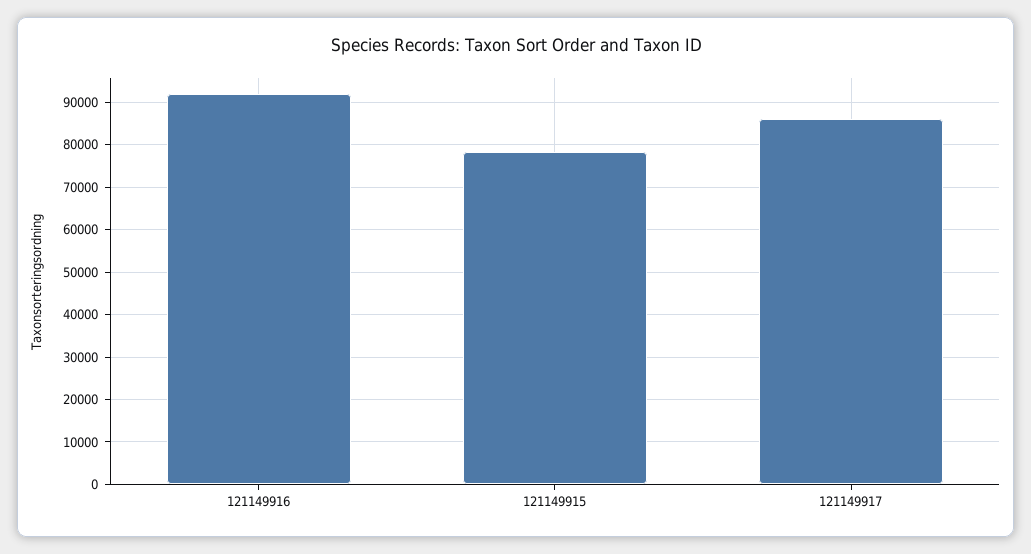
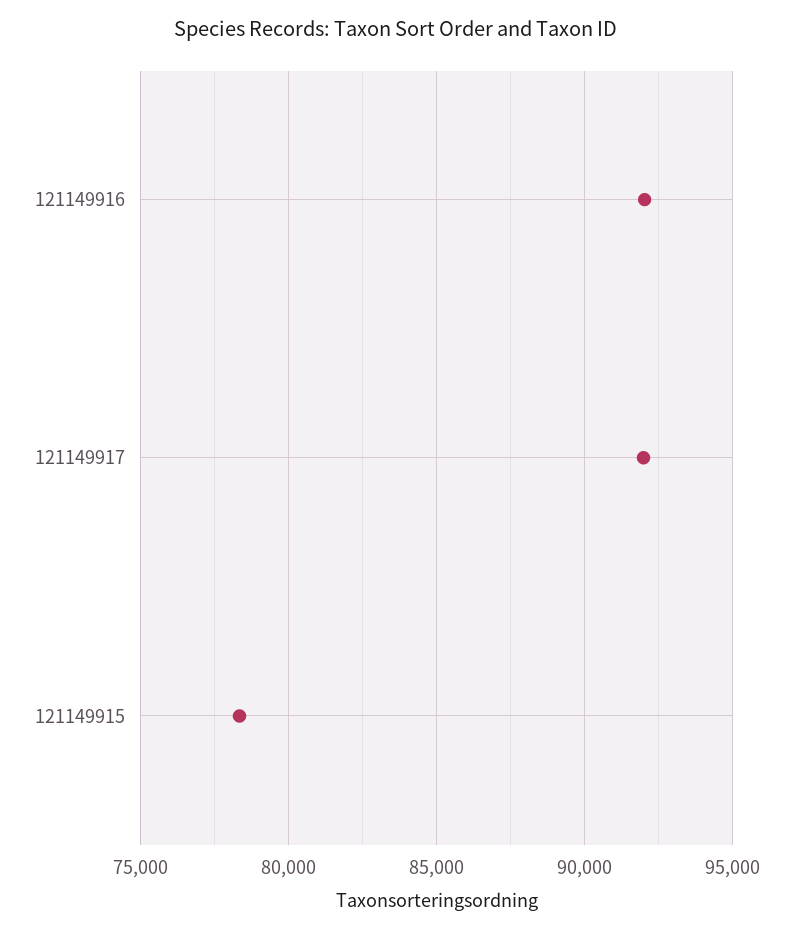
121149917: 86000 -> 92000

